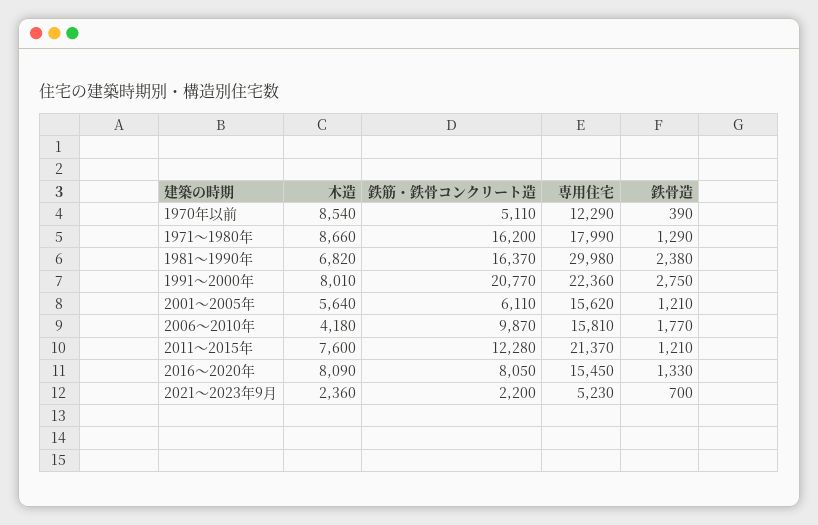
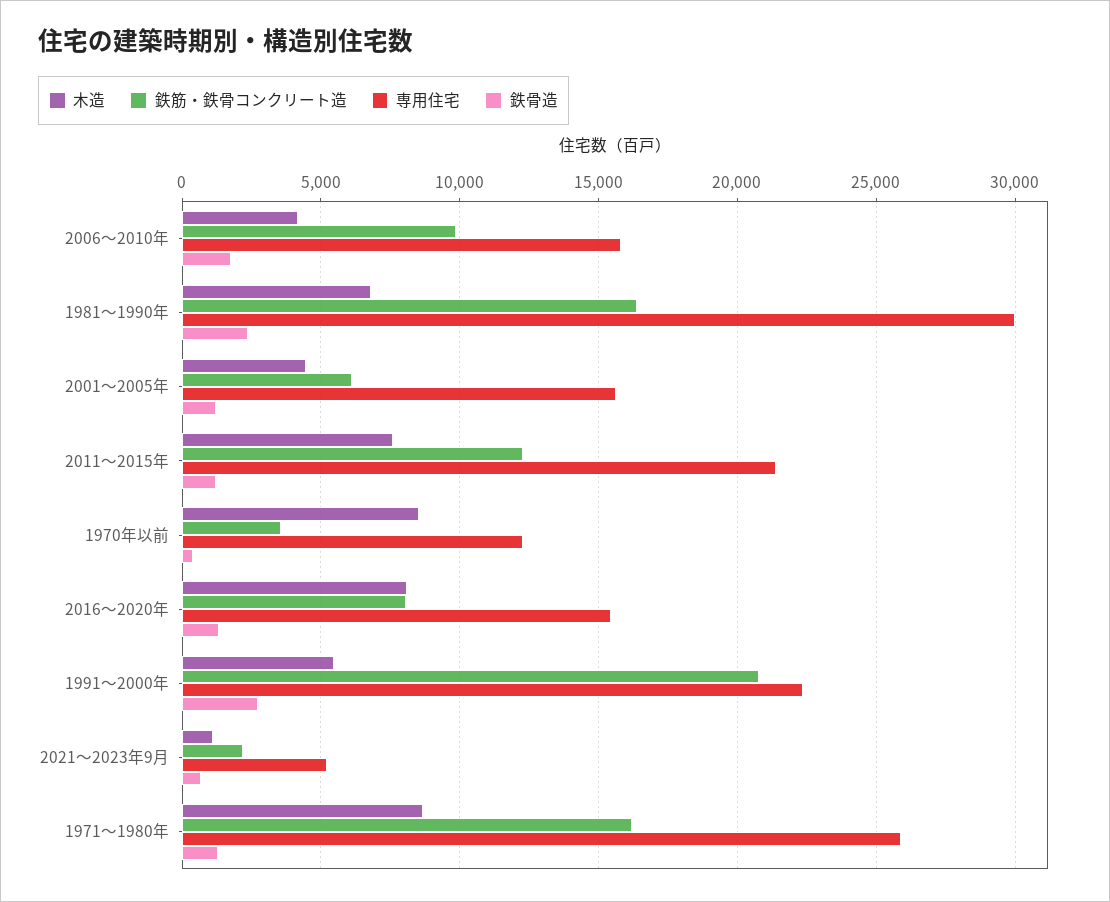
鉄筋・鉄骨コンクリート造, 1970年以前: 5110 -> 3500
専用住宅, 1971～1980年: 17990 -> 26000
木造, 1991～2000年: 8010 -> 5500
木造, 2001～2005年: 5640 -> 4500
木造, 2021～2023年9月: 2360 -> 1000

